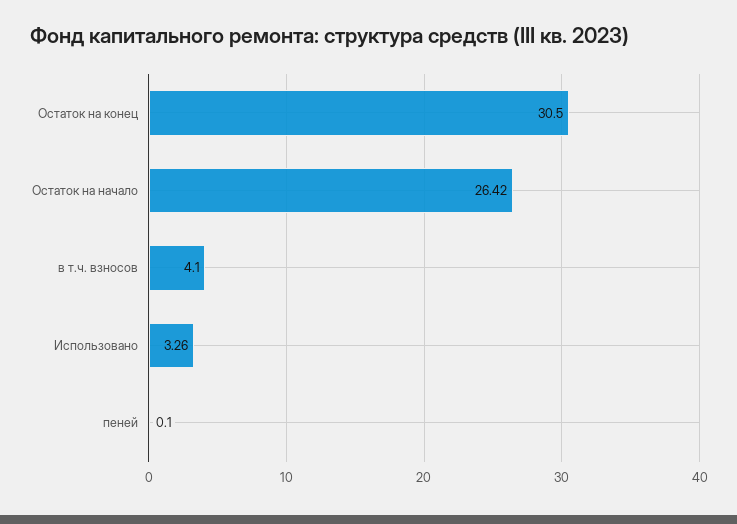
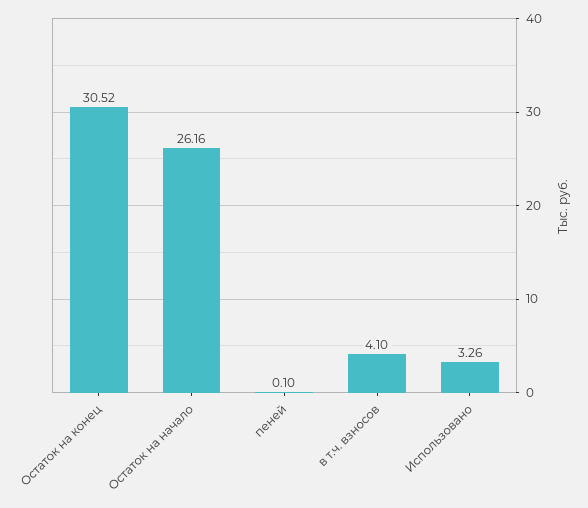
Остаток на конец: 30.5 -> 30.52
Остаток на начало: 26.42 -> 26.16

